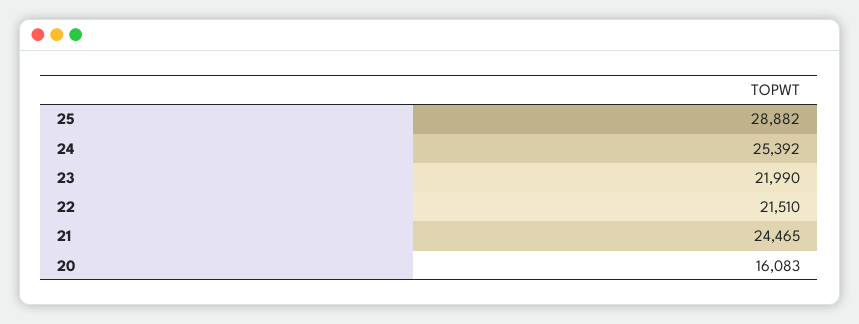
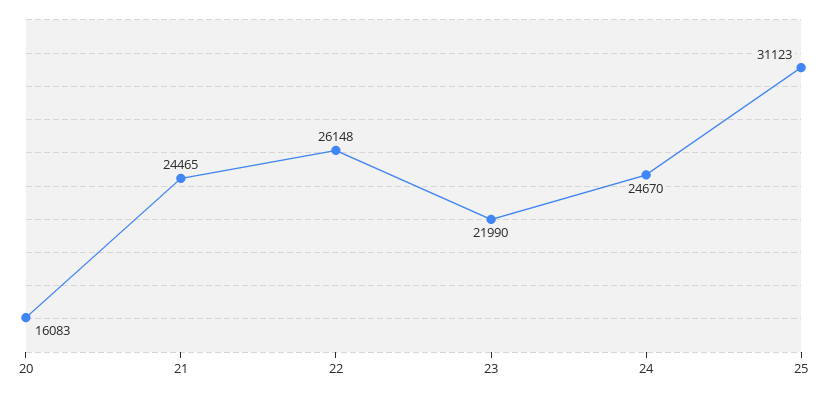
25: 28882 -> 31123
24: 25392 -> 24670
22: 21510 -> 26148

